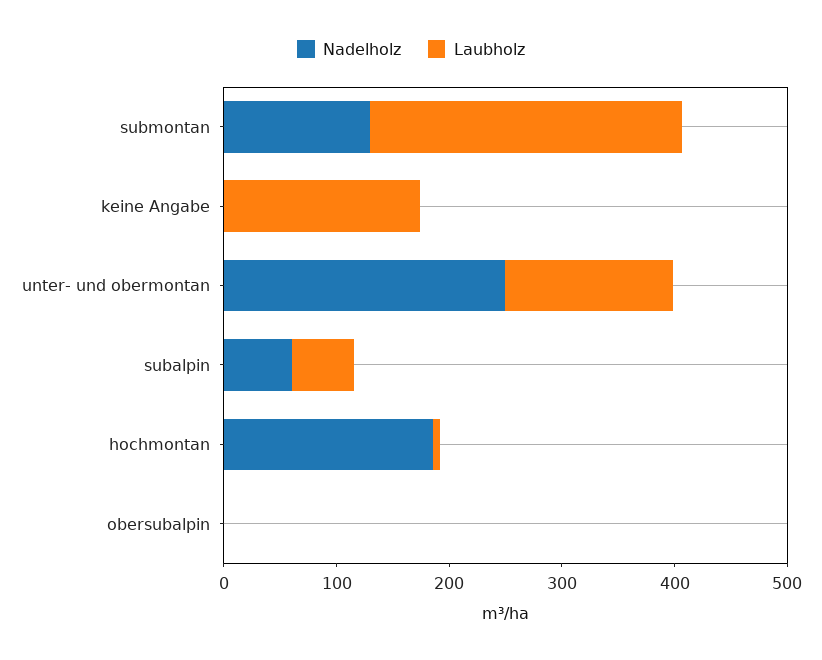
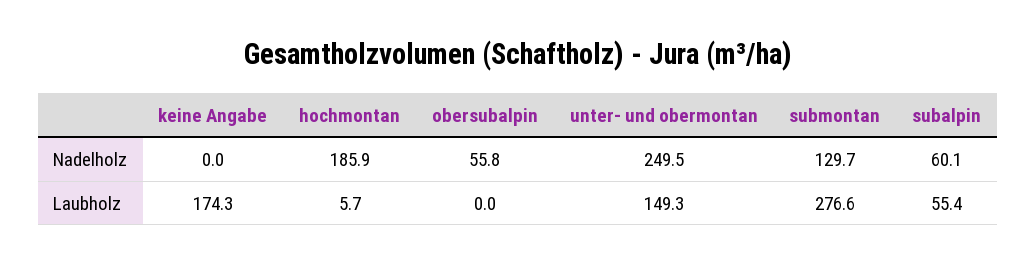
Nadelholz, obersubalpin: 0 -> 55.8

